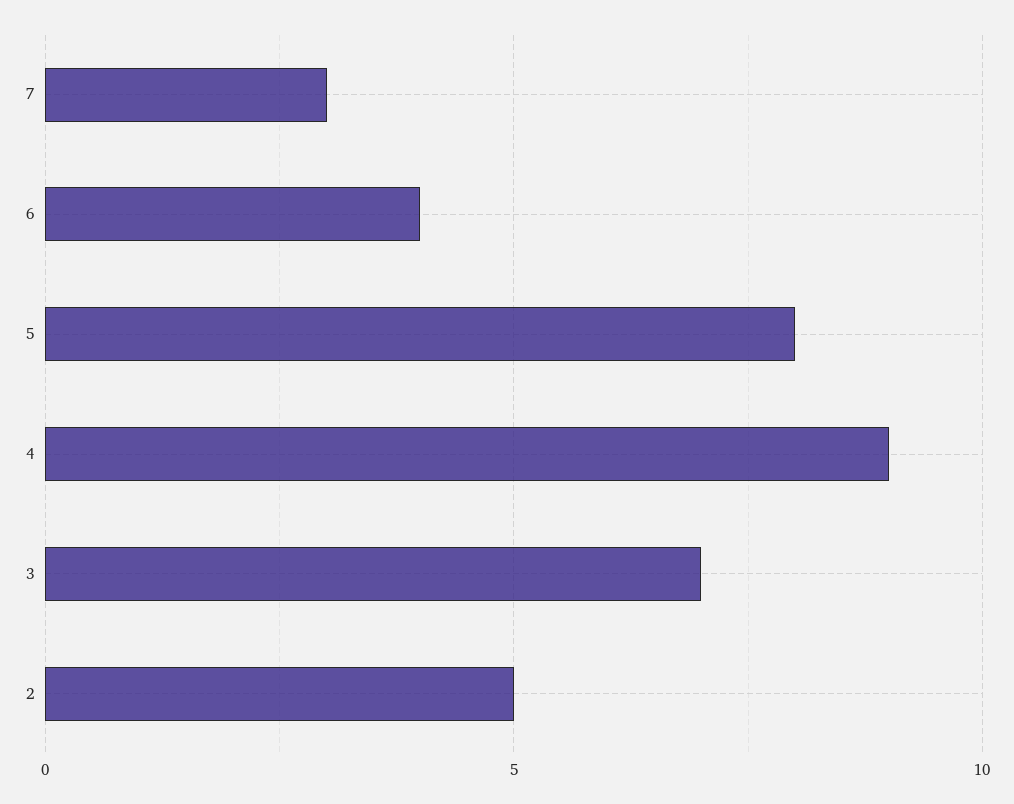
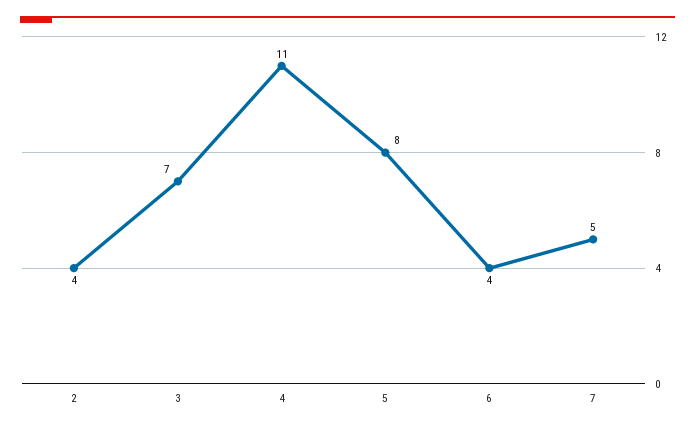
7: 3 -> 5
4: 9 -> 11
2: 5 -> 4

